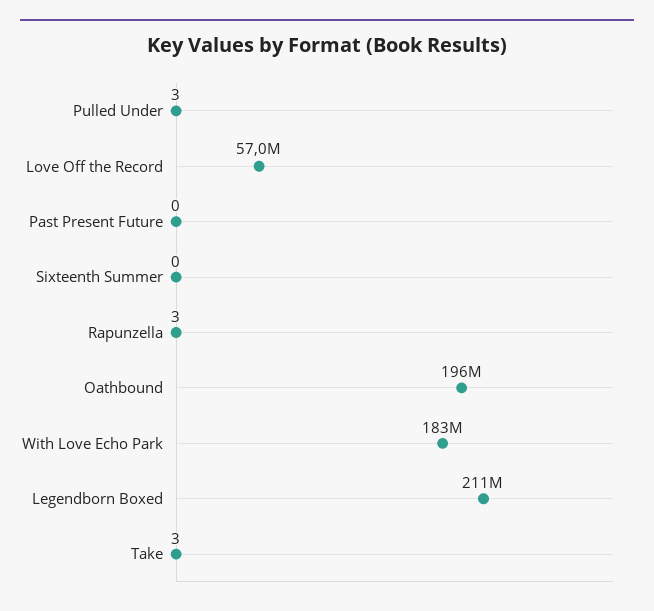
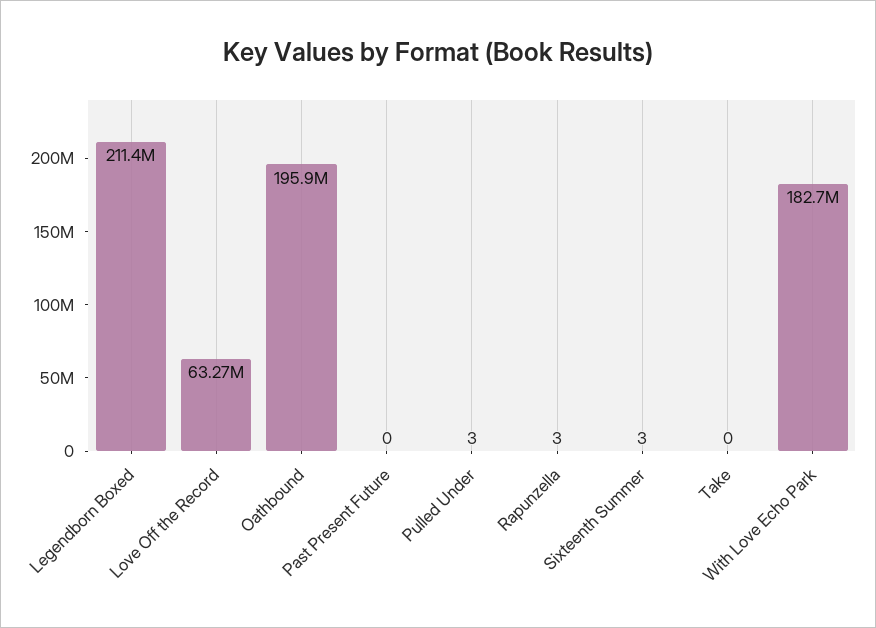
Love Off the Record: 57000000 -> 63270000
Sixteenth Summer: 0 -> 3
Take: 3 -> 0

